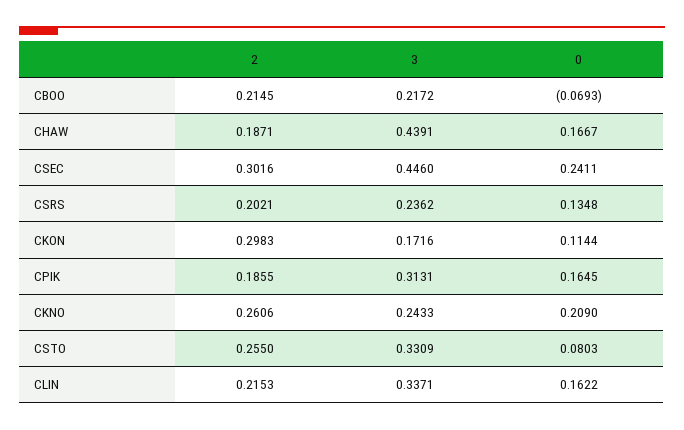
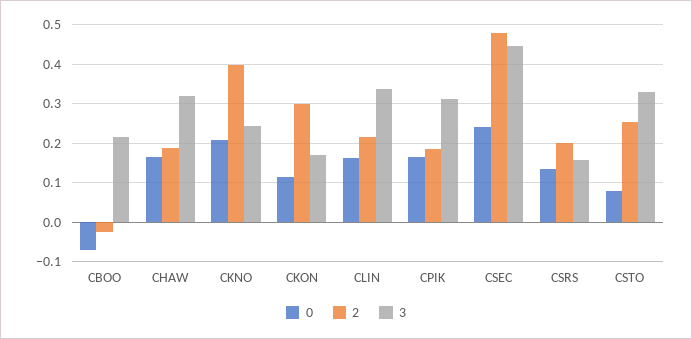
2, CBOO: 0.2145 -> -0.02
3, CHAW: 0.4391 -> 0.32
2, CSEC: 0.3016 -> 0.48
3, CSRS: 0.2362 -> 0.16
2, CKNO: 0.2606 -> 0.4

